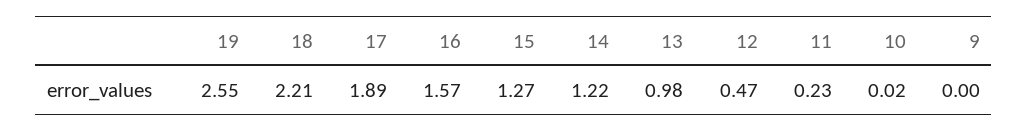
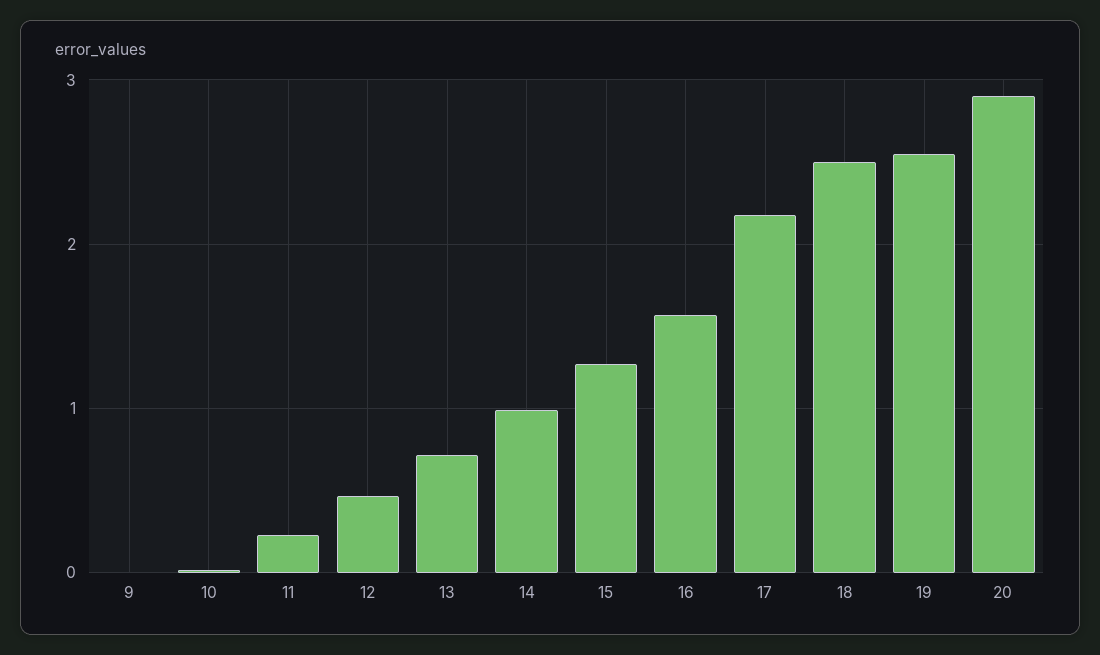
18: 2.21 -> 2.5
17: 1.89 -> 2.2
14: 1.22 -> 1
13: 0.98 -> 0.7
20: none -> 2.9

